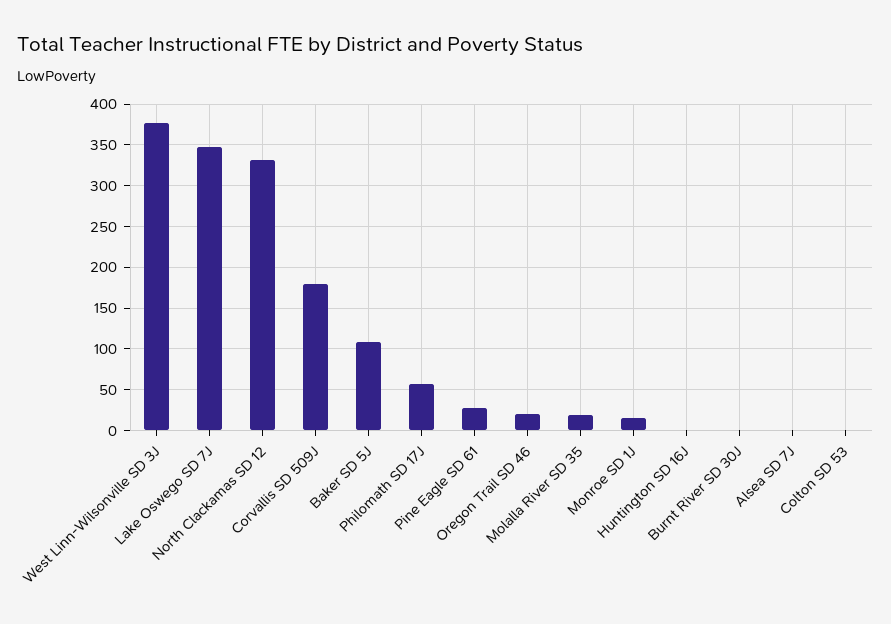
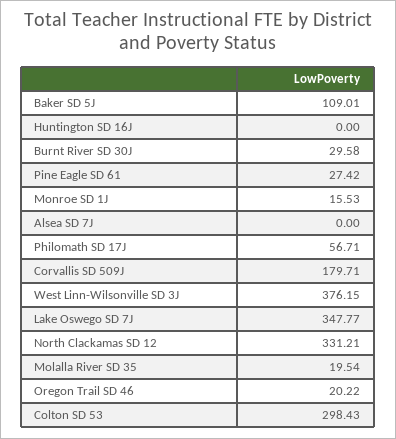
Burnt River SD 30J: 0 -> 29.58
Colton SD 53: 0 -> 298.43

